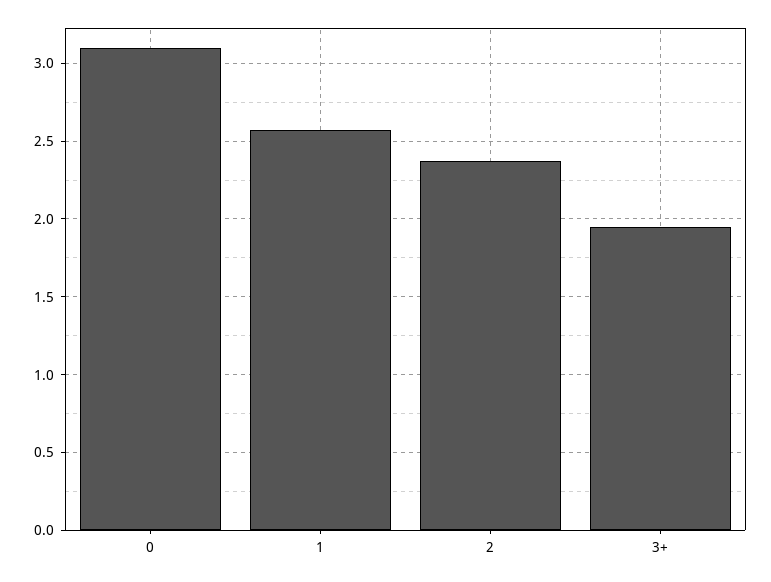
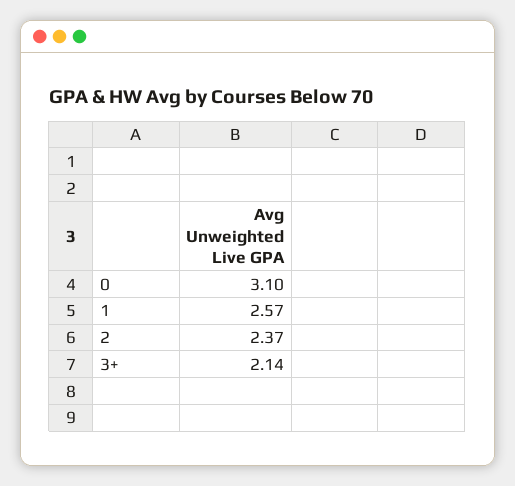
3+: 1.95 -> 2.14

